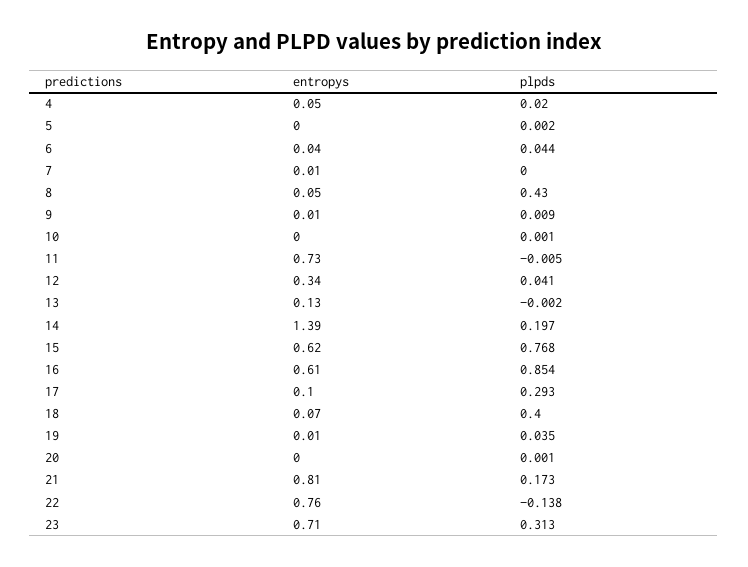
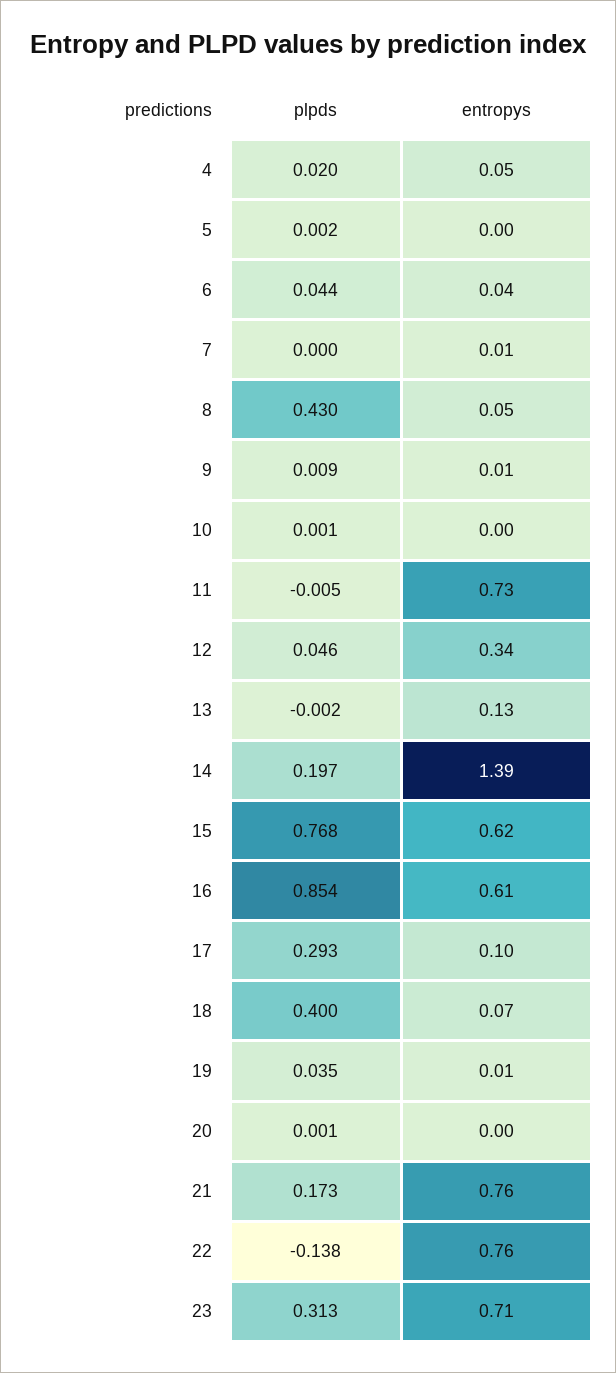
plpds, 12: 0.041 -> 0.046
entropys, 21: 0.81 -> 0.76

